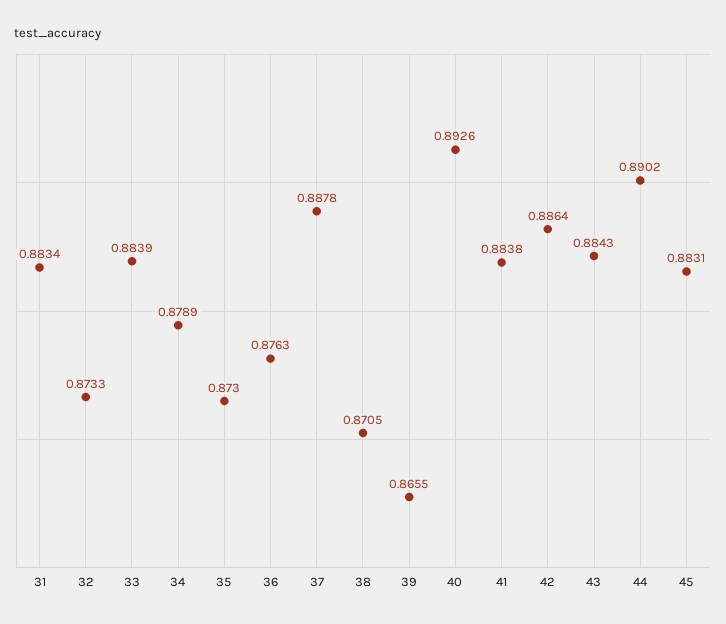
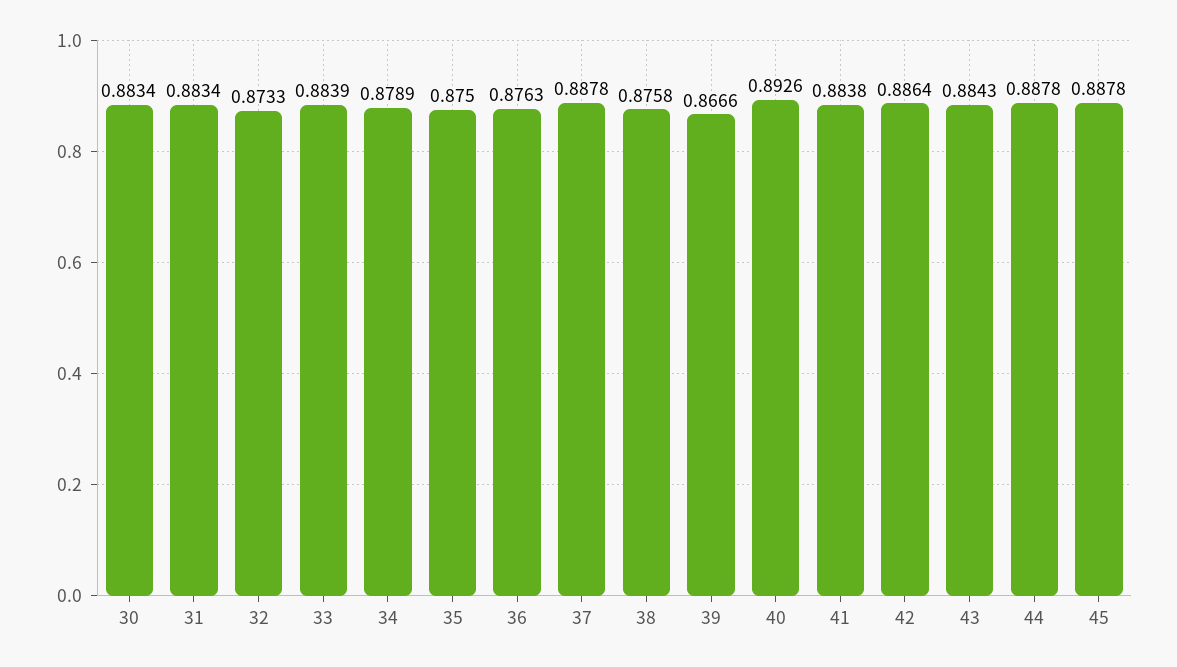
35: 0.873 -> 0.875
38: 0.8705 -> 0.8758
39: 0.8655 -> 0.8666
44: 0.8902 -> 0.8878
45: 0.8831 -> 0.8878
30: none -> 0.8834

